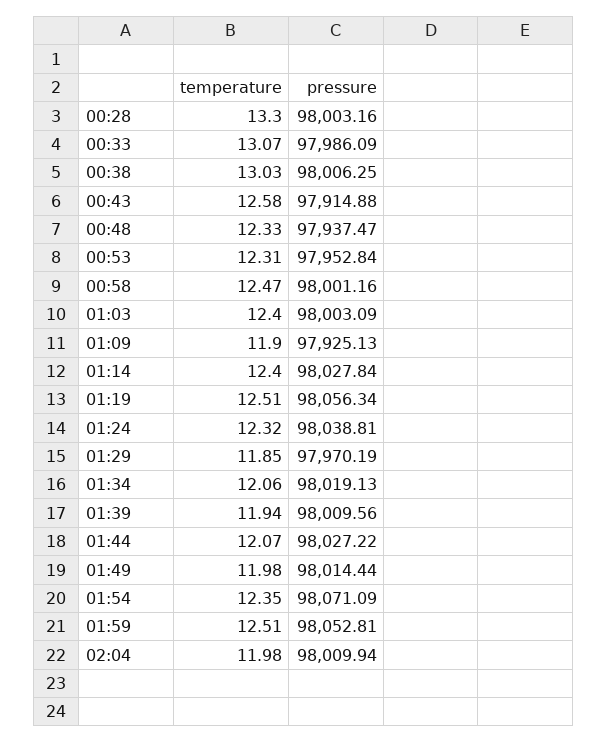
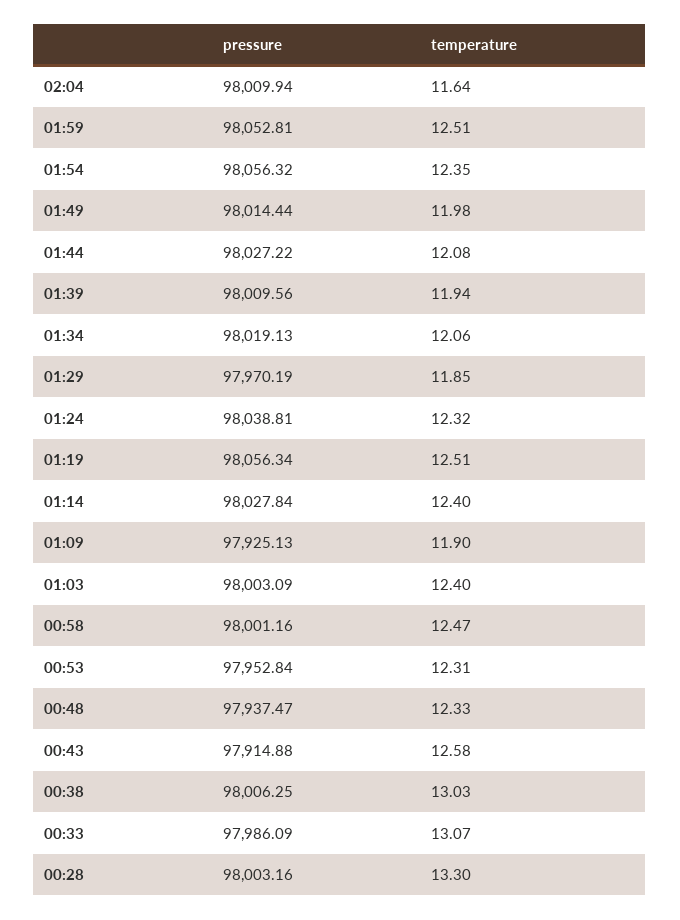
temperature, 01:44: 12.07 -> 12.08
pressure, 01:54: 98071.09 -> 98056.32
temperature, 02:04: 11.98 -> 11.64

